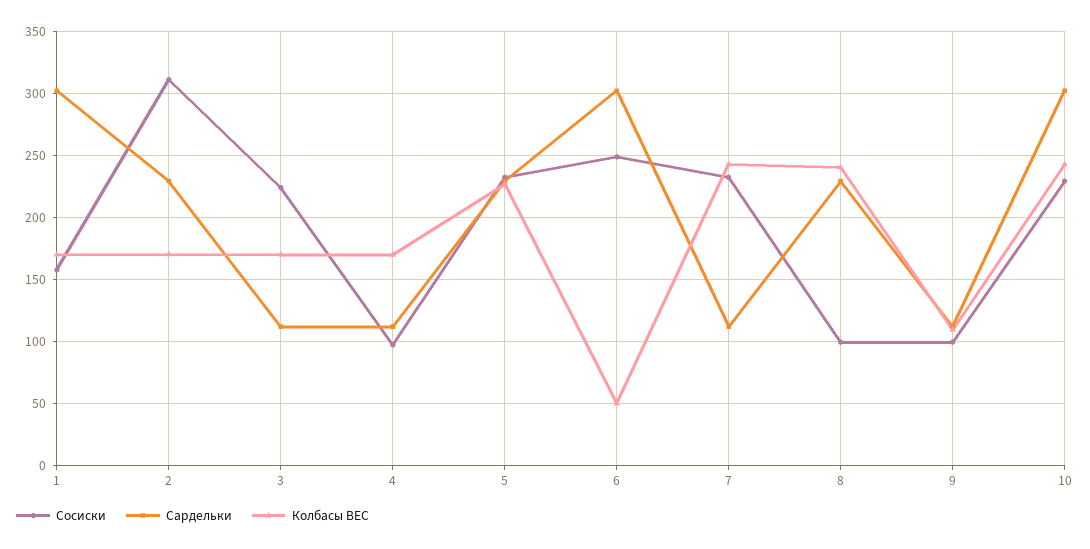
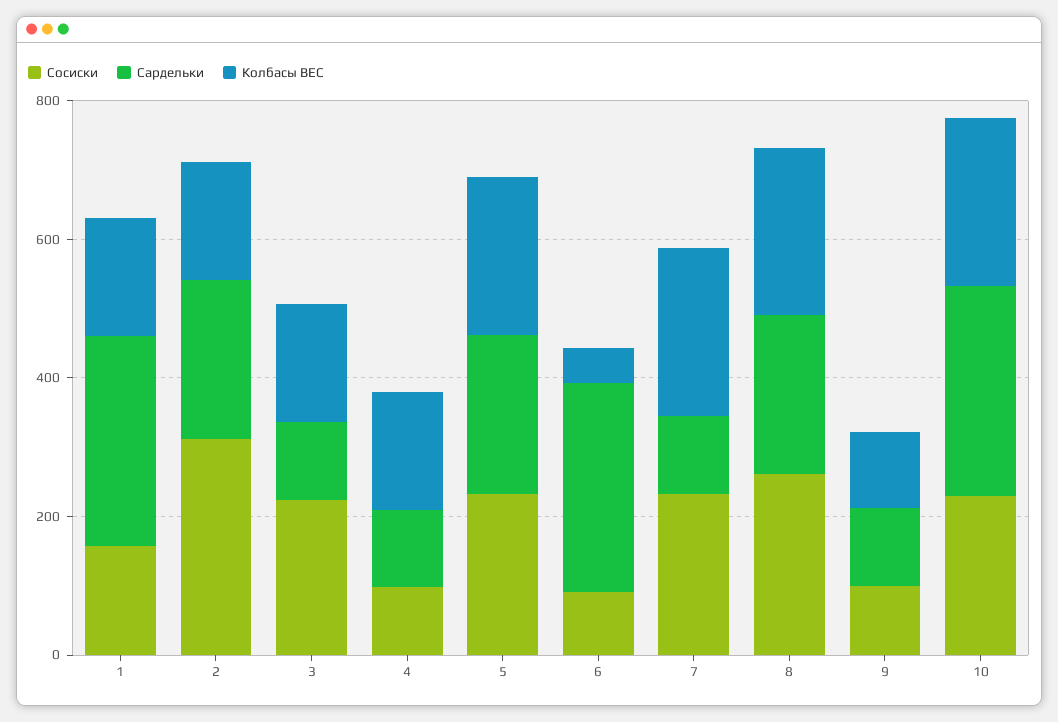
Сосиски, 6: 250 -> 100
Сосиски, 8: 100 -> 250

